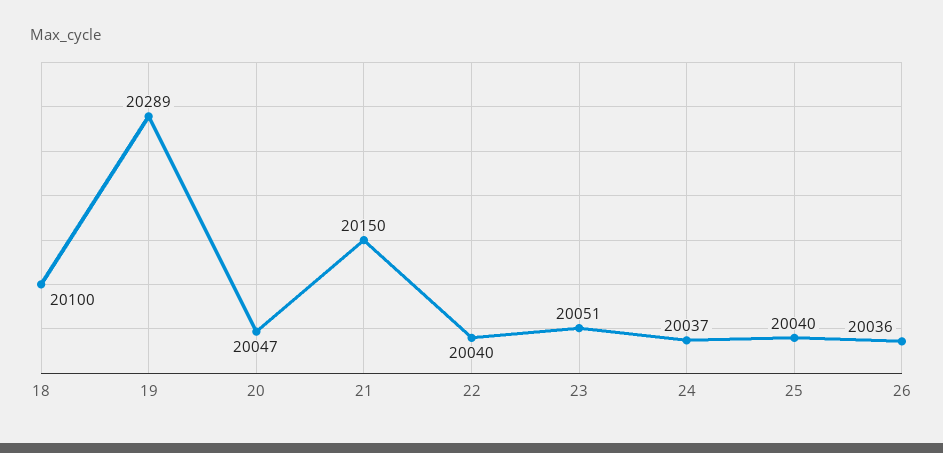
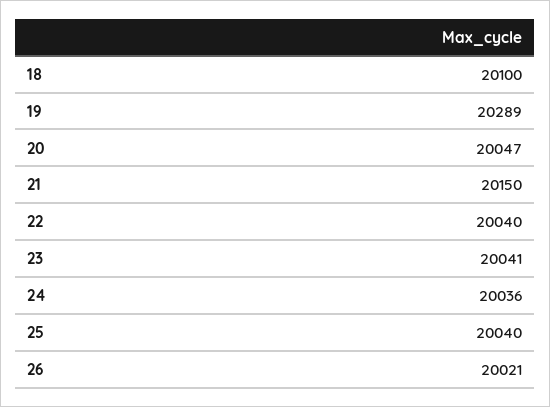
23: 20051 -> 20041
24: 20037 -> 20036
26: 20036 -> 20021

